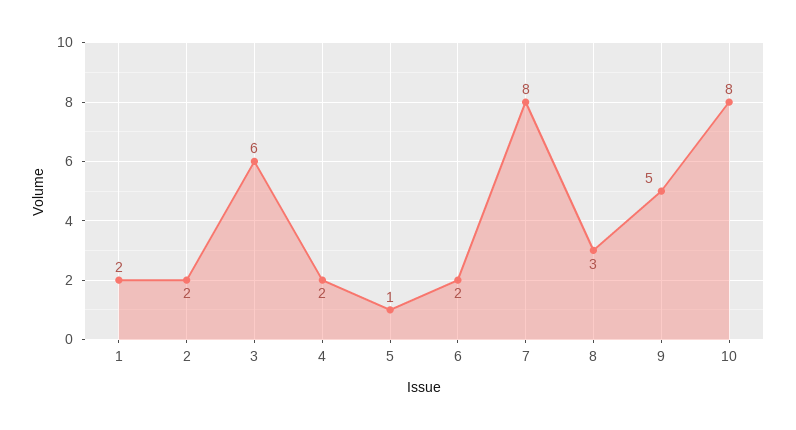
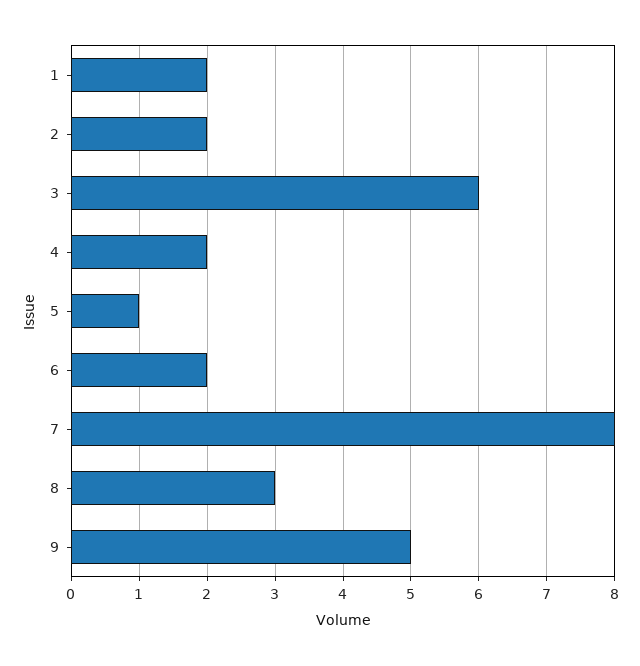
10: 8 -> none

